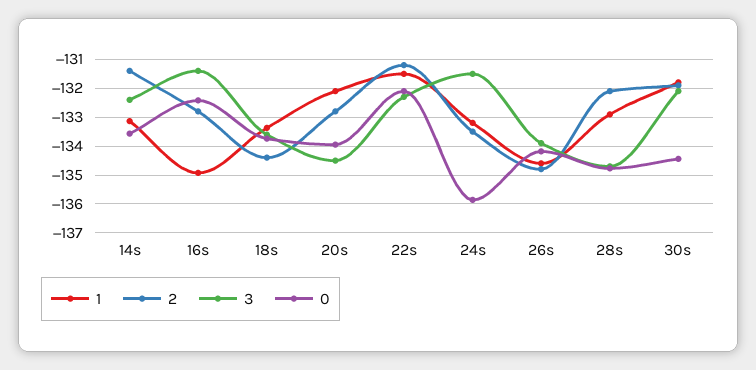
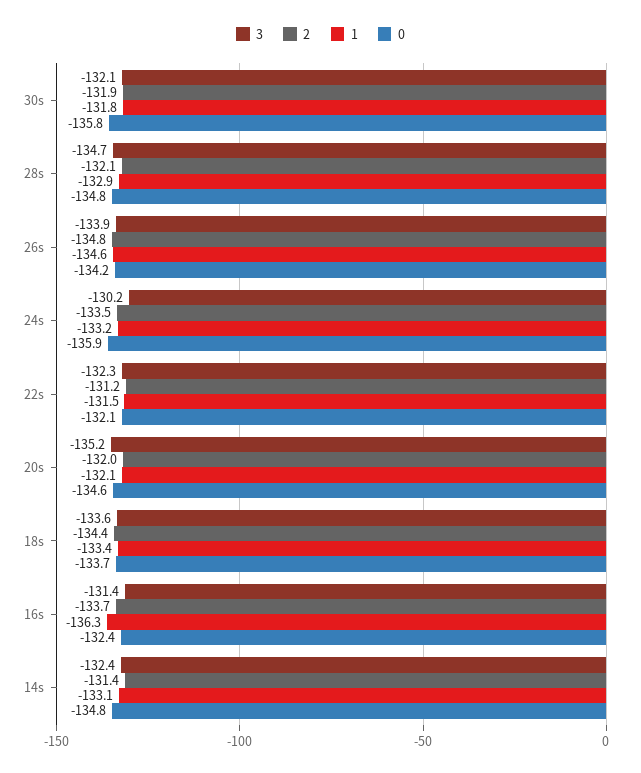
0, 14s: -133.5 -> -134.8
1, 16s: -135 -> -136.3
2, 16s: -132.75 -> -133.7
2, 20s: -132.75 -> -132
3, 20s: -134.5 -> -135.2
0, 20s: -134 -> -134.6
3, 24s: -131.5 -> -130.2
0, 30s: -134.5 -> -135.8

